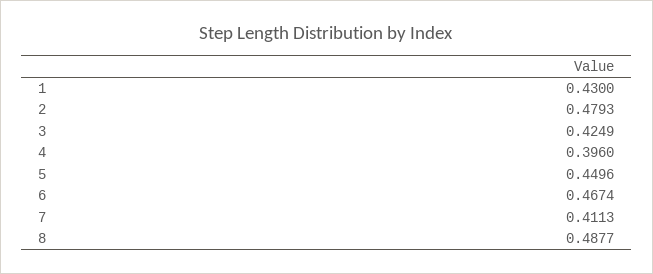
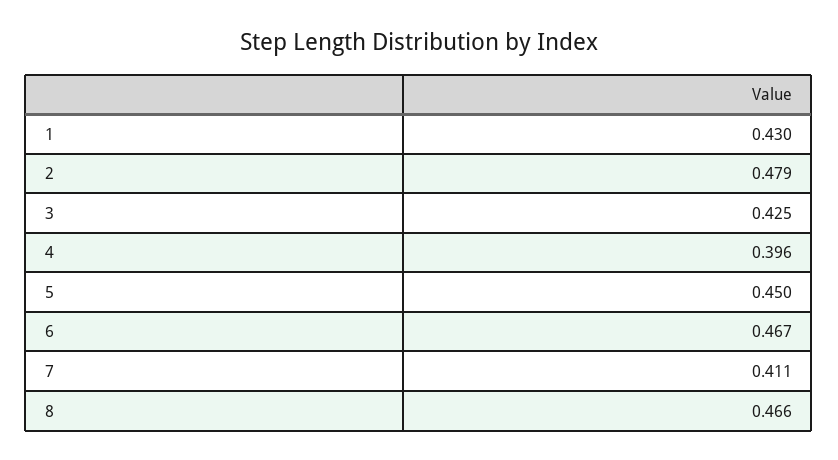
8: 0.4877 -> 0.466

